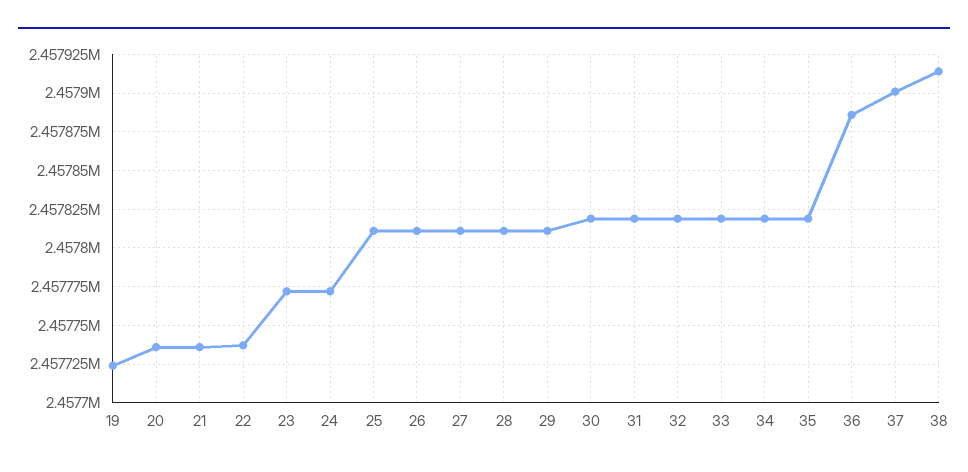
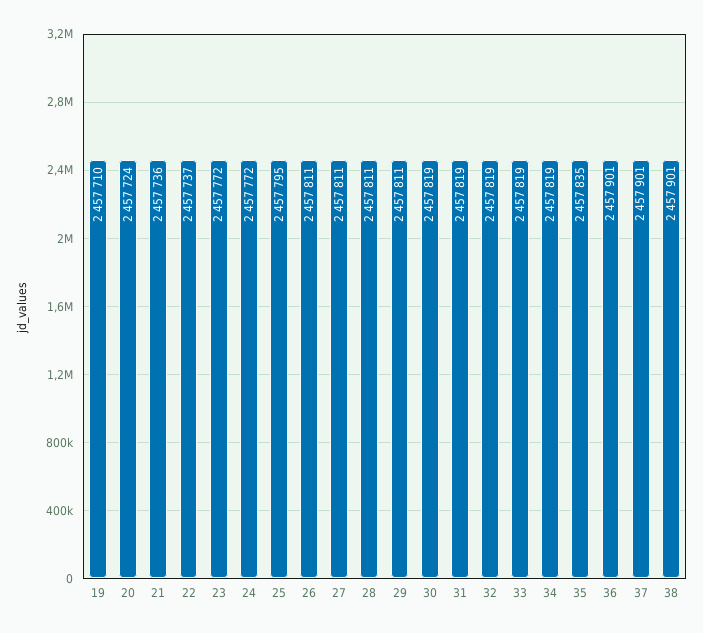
19: 2457725 -> 2457710
20: 2457735 -> 2457724
25: 2457810 -> 2457795
35: 2457820 -> 2457835
36: 2457885 -> 2457901
38: 2457915 -> 2457901

